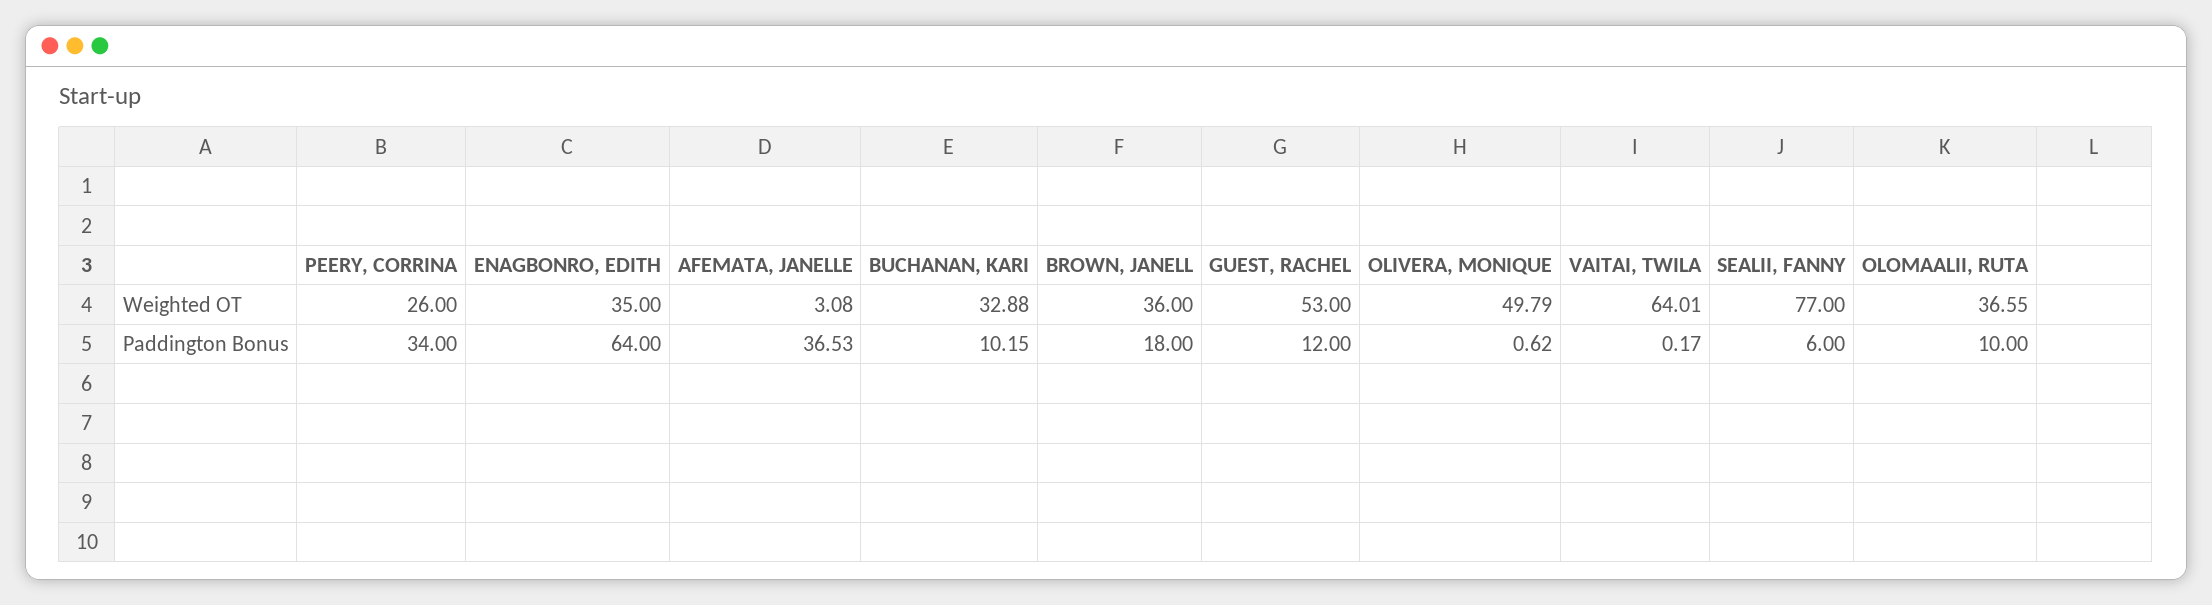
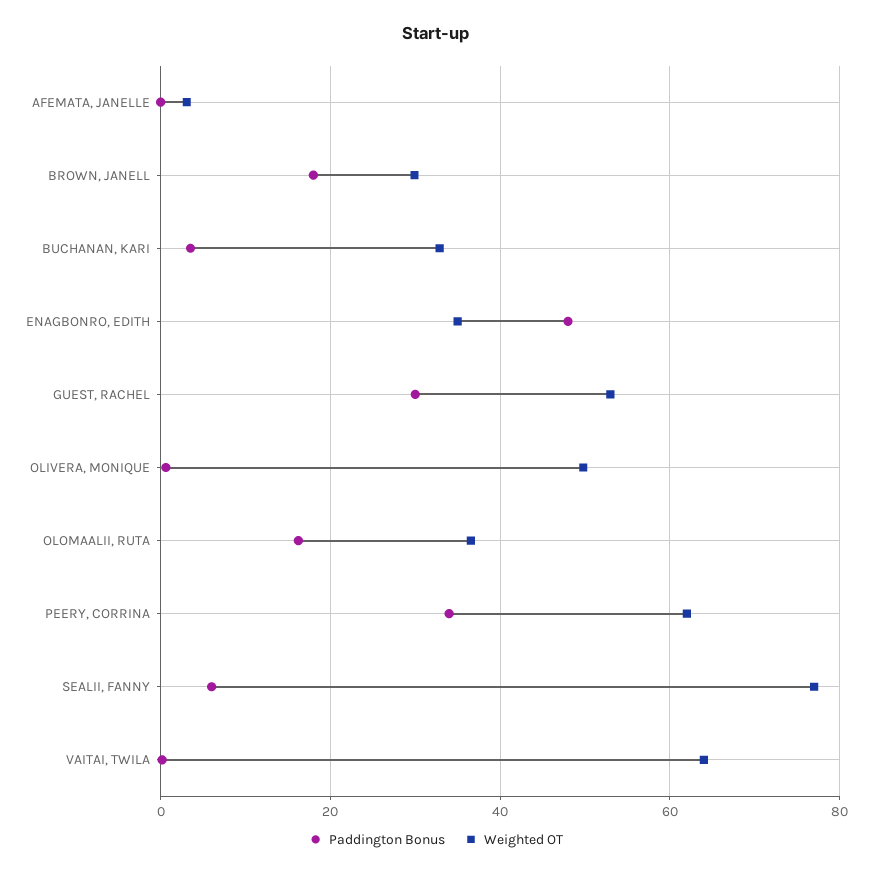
Weighted OT, PEERY, CORRINA: 26 -> 62
Weighted OT, BROWN, JANELL: 36 -> 30
Paddington Bonus, ENAGBONRO, EDITH: 64 -> 48
Paddington Bonus, AFEMATA, JANELLE: 36.53 -> 0
Paddington Bonus, BUCHANAN, KARI: 10.15 -> 4
Paddington Bonus, GUEST, RACHEL: 12 -> 30
Paddington Bonus, OLOMAALII, RUTA: 10 -> 16

